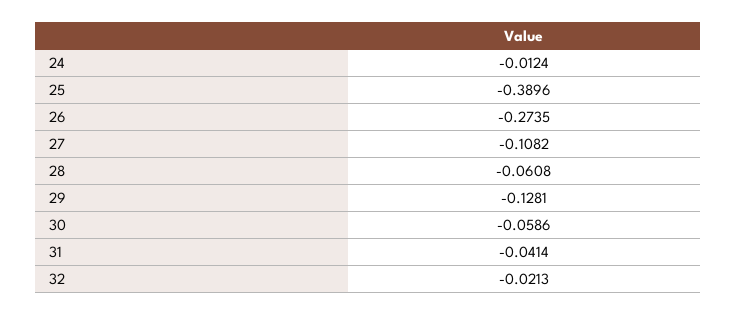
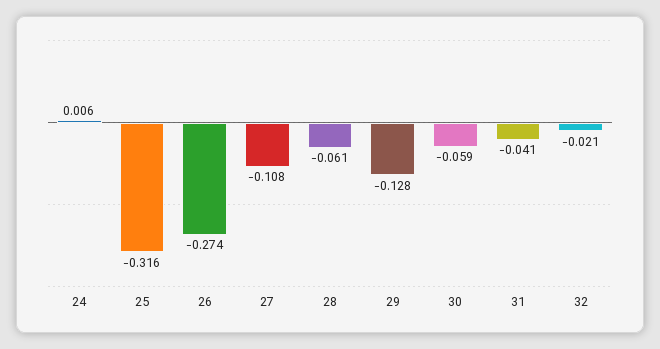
24: -0.0124 -> 0.006
25: -0.3896 -> -0.316

